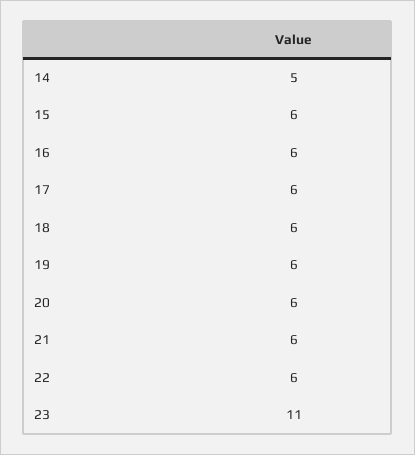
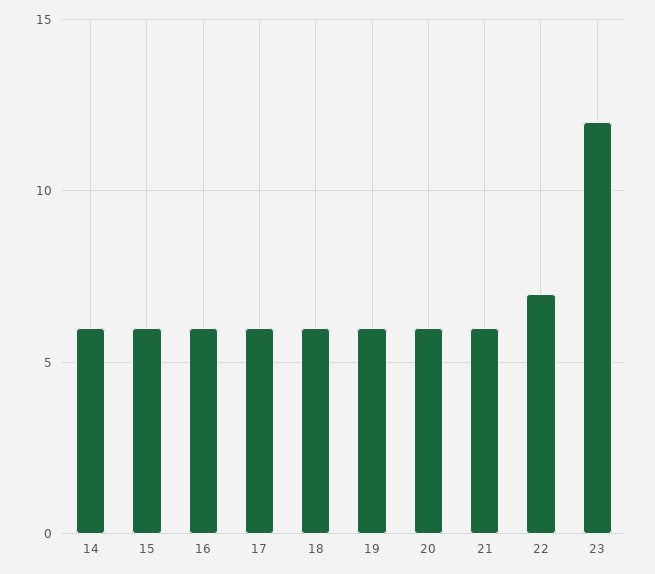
14: 5 -> 6
22: 6 -> 7
23: 11 -> 12

